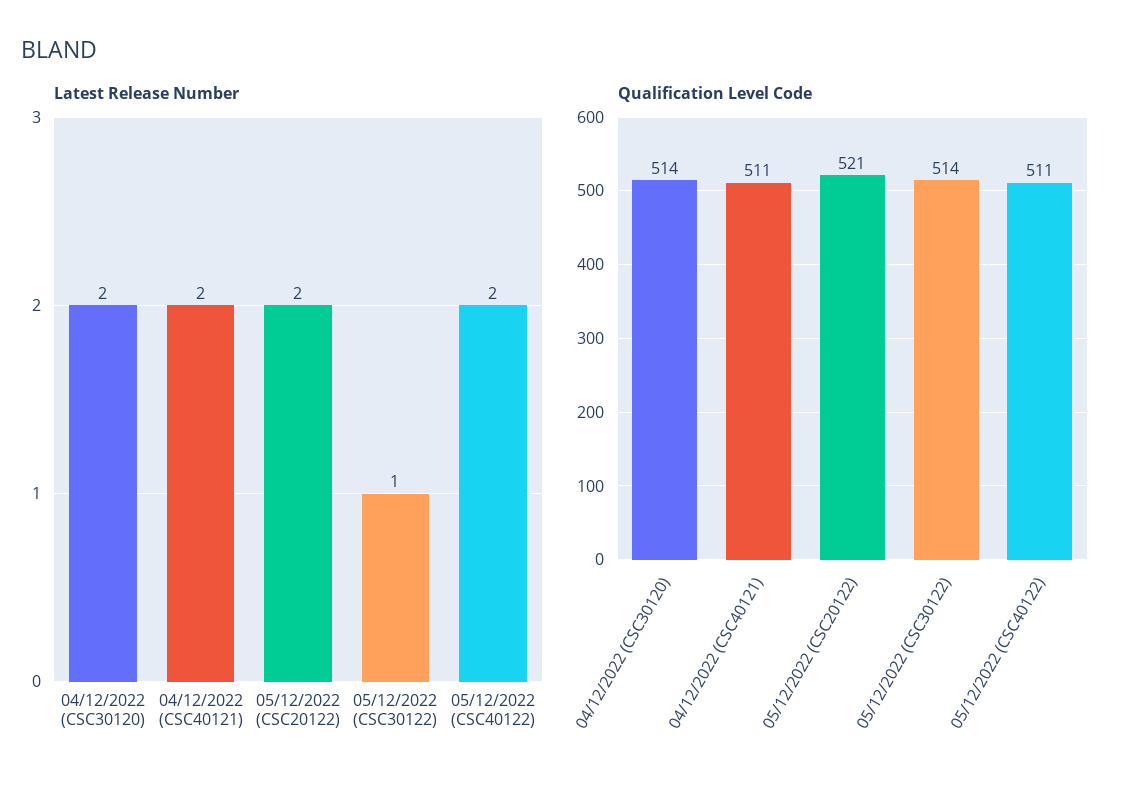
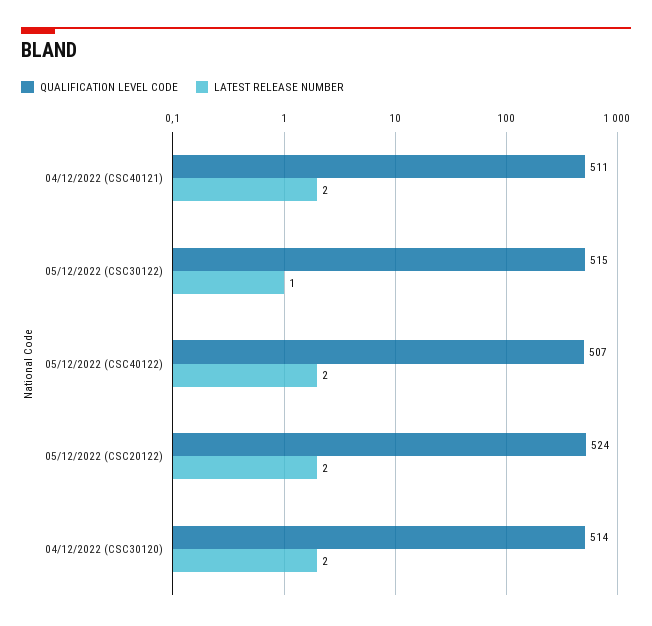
Qualification Level Code, 05/12/2022 (CSC20122): 521 -> 524
Qualification Level Code, 05/12/2022 (CSC30122): 514 -> 515
Qualification Level Code, 05/12/2022 (CSC40122): 511 -> 507

